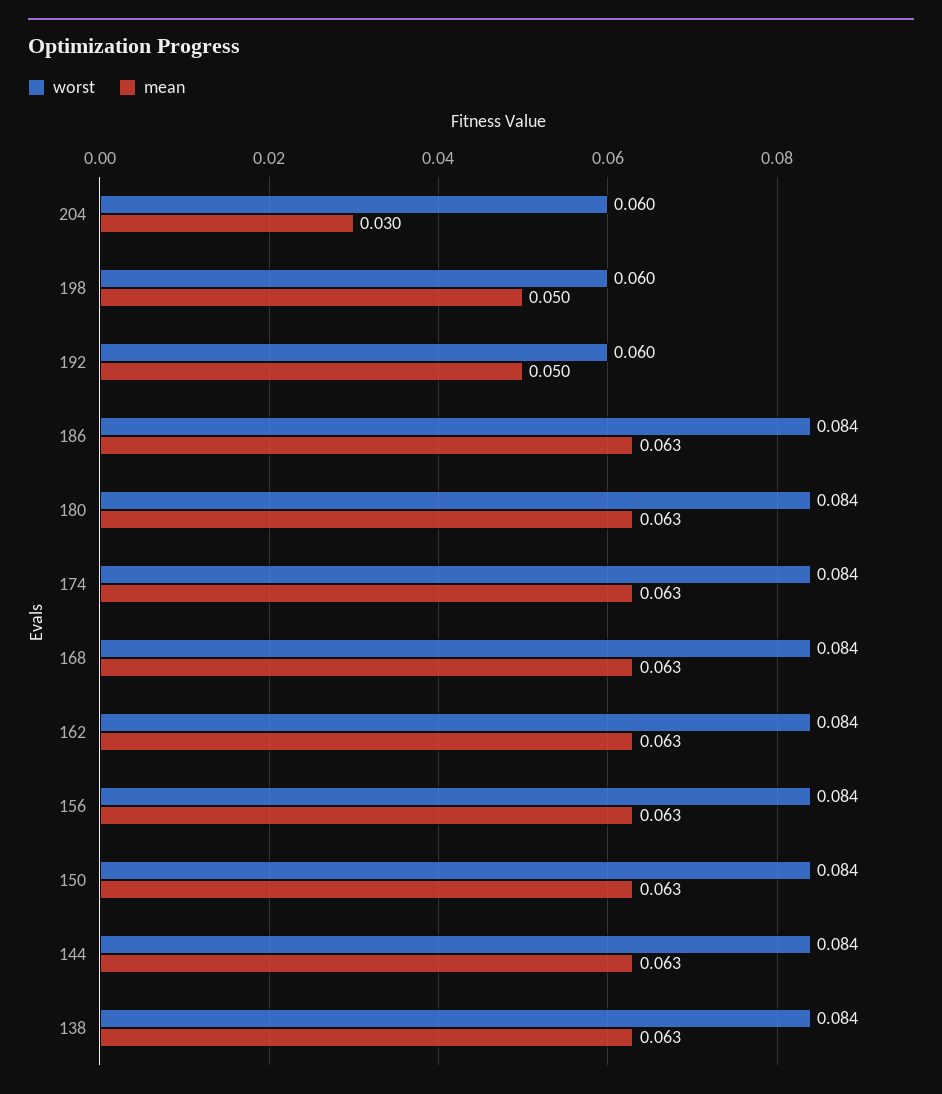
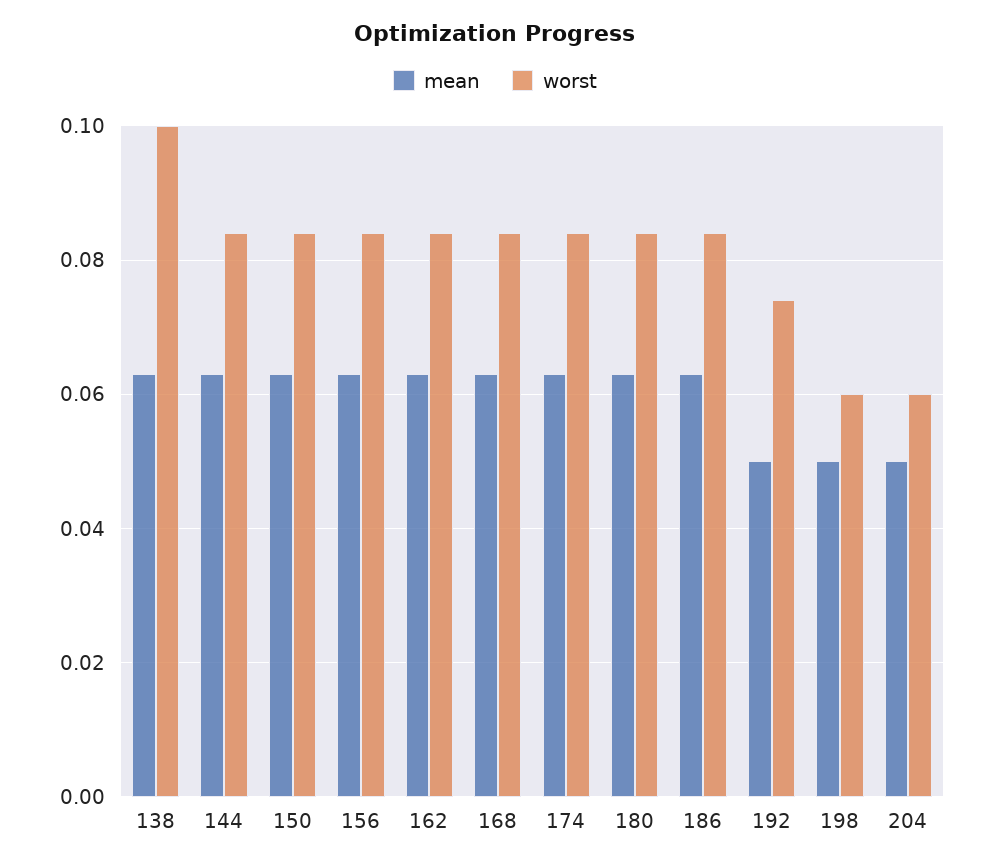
mean, 204: 0.03 -> 0.05
worst, 192: 0.06 -> 0.075
worst, 138: 0.084 -> 0.1

